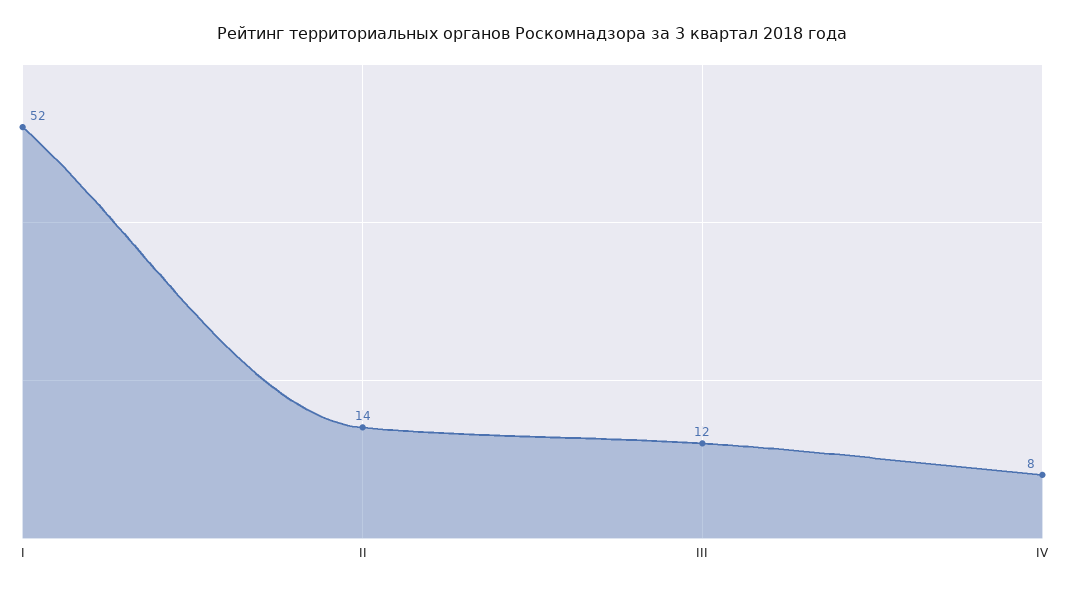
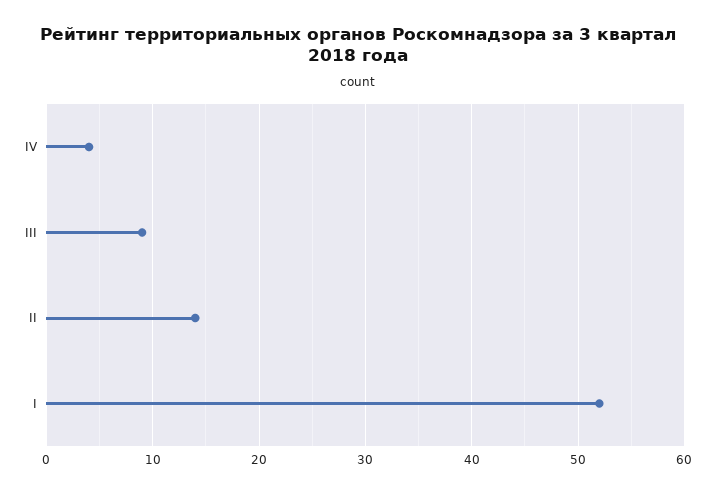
III: 12 -> 9
IV: 8 -> 4

